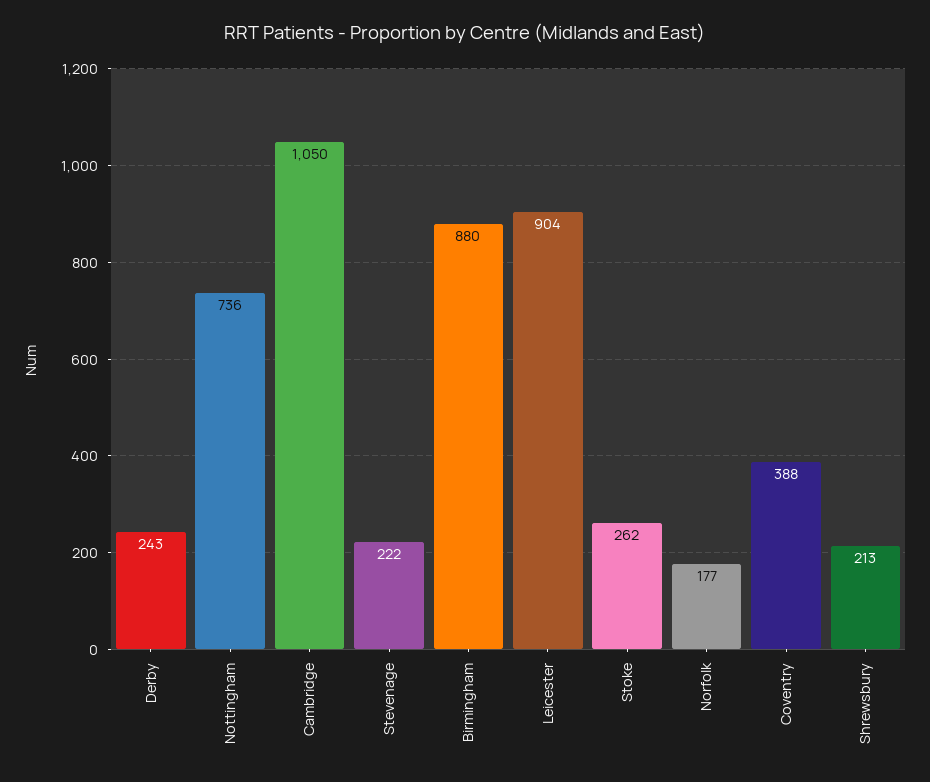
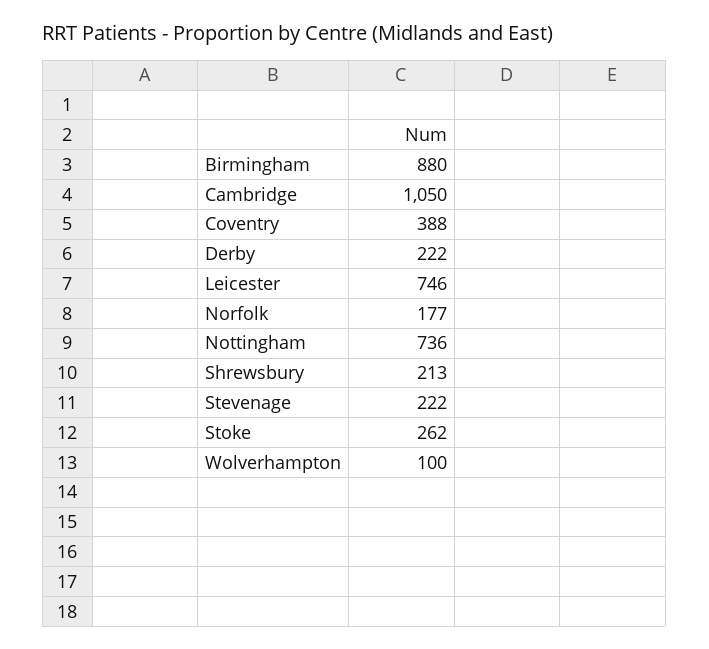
Derby: 243 -> 222
Leicester: 904 -> 746
Wolverhampton: none -> 100

